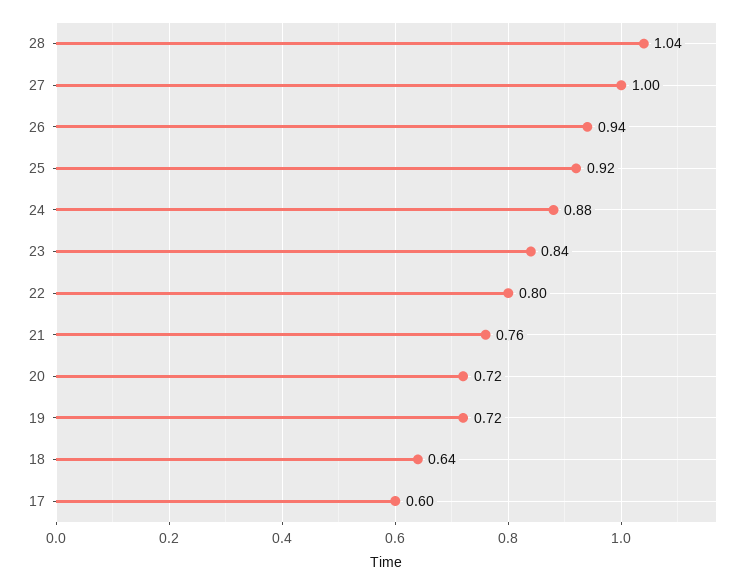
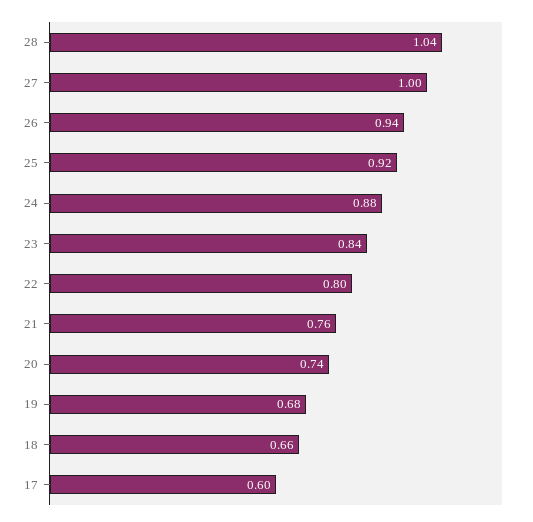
20: 0.72 -> 0.74
19: 0.72 -> 0.68
18: 0.64 -> 0.66

